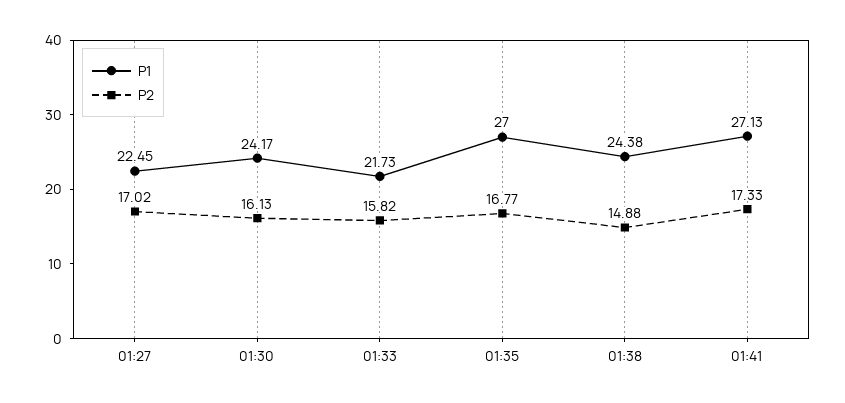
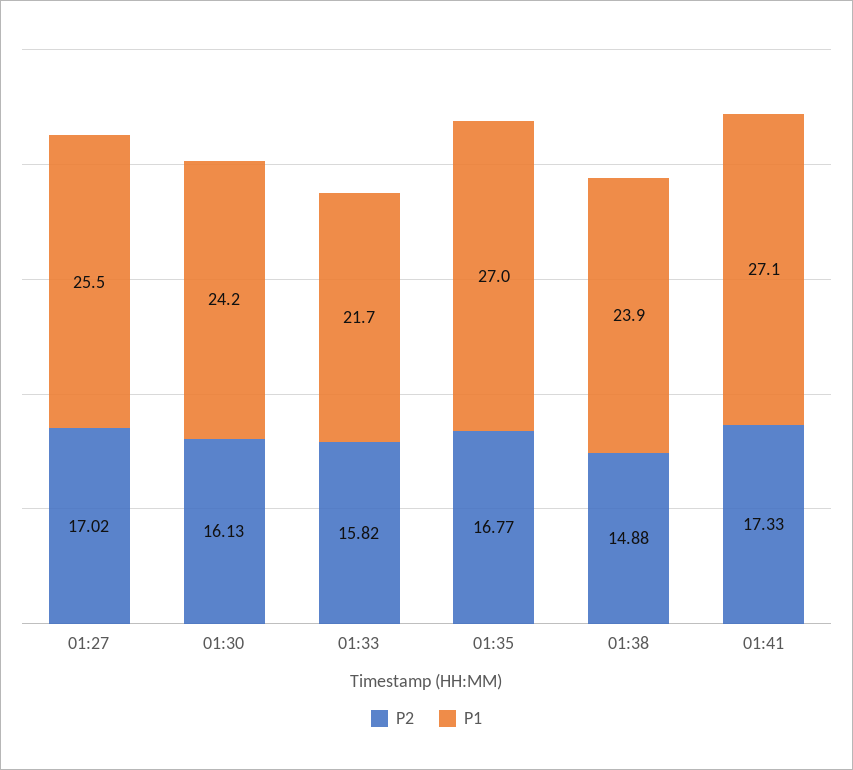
P1, 01:27: 22.45 -> 25.5
P1, 01:38: 24.38 -> 23.9

